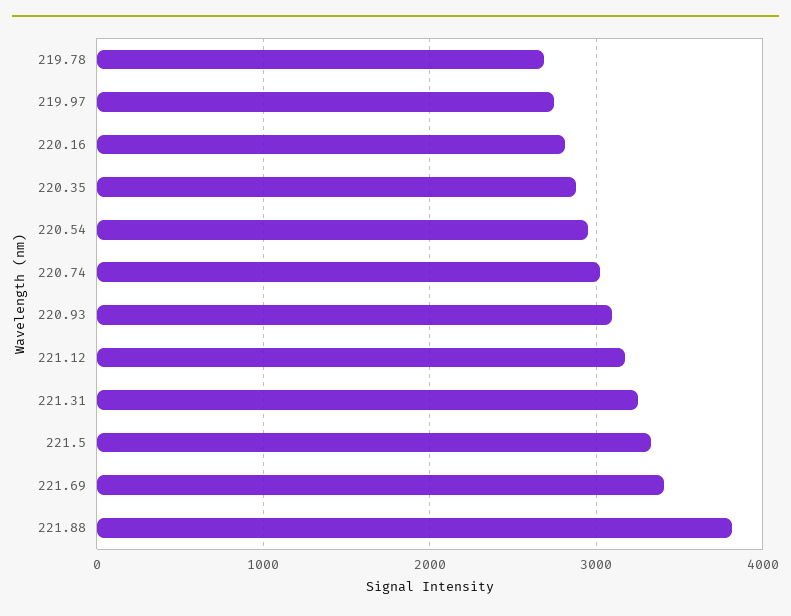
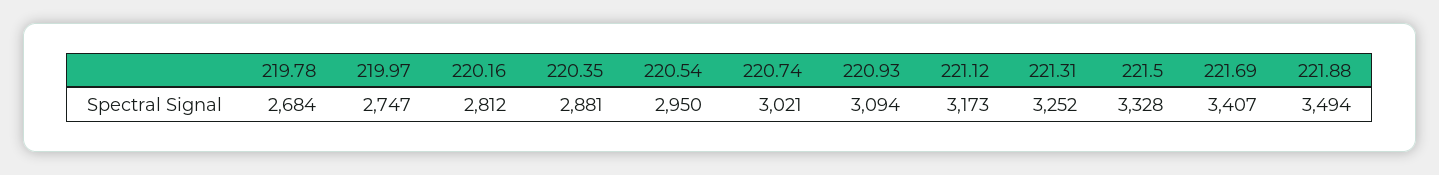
221.88: 3800 -> 3494

